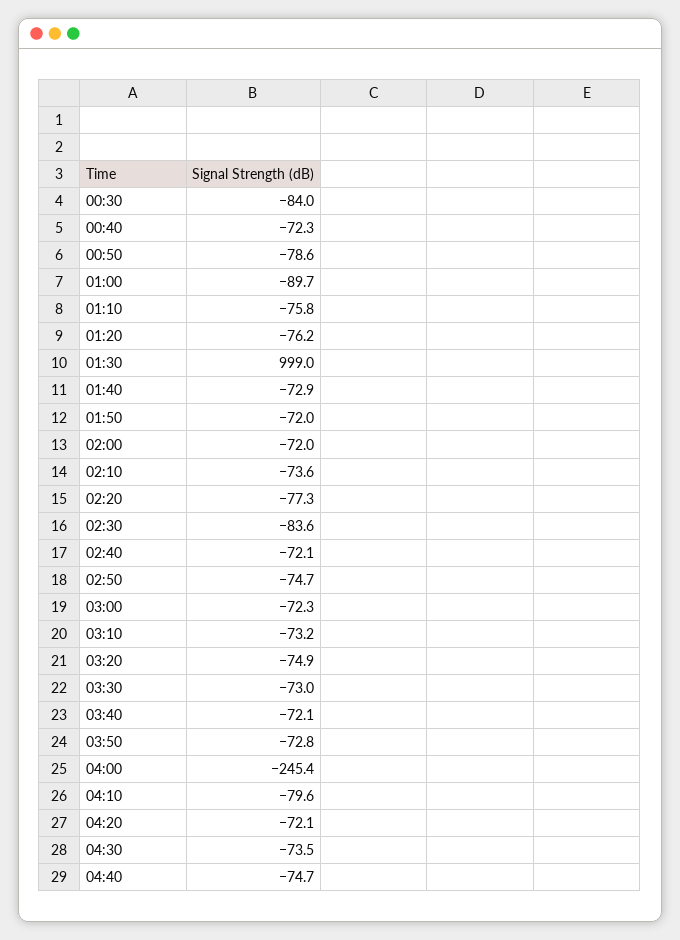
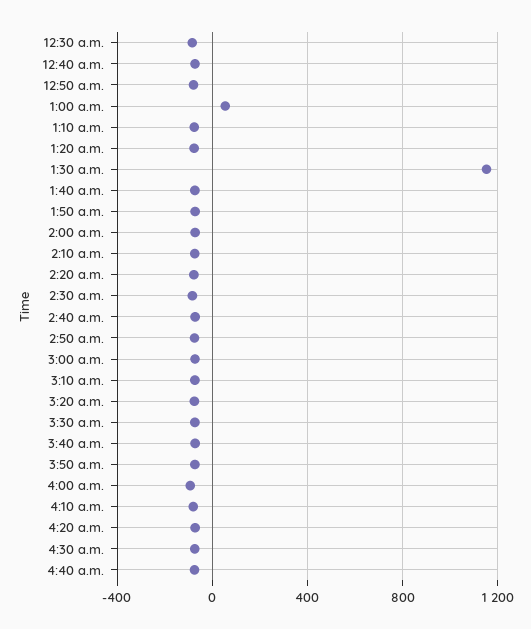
01:00: -89.7 -> 50
01:30: 999 -> 1150
04:00: -245.4 -> -100

